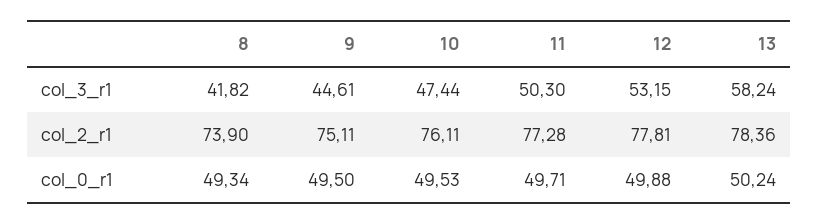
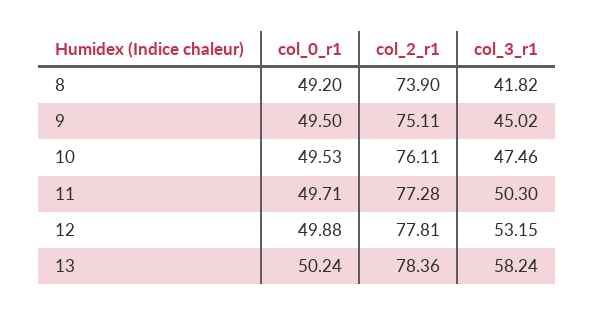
9, col_3_r1: 44.61 -> 45.02
10, col_3_r1: 47.44 -> 47.46
8, col_0_r1: 49.34 -> 49.2

